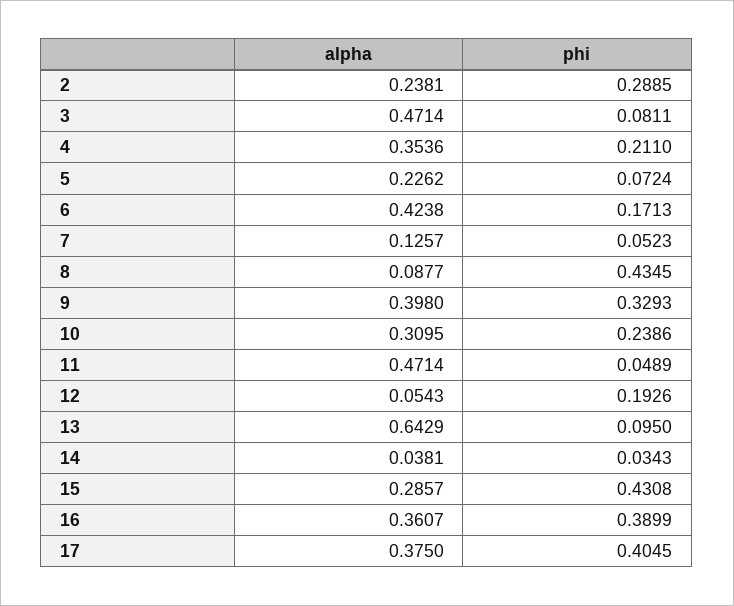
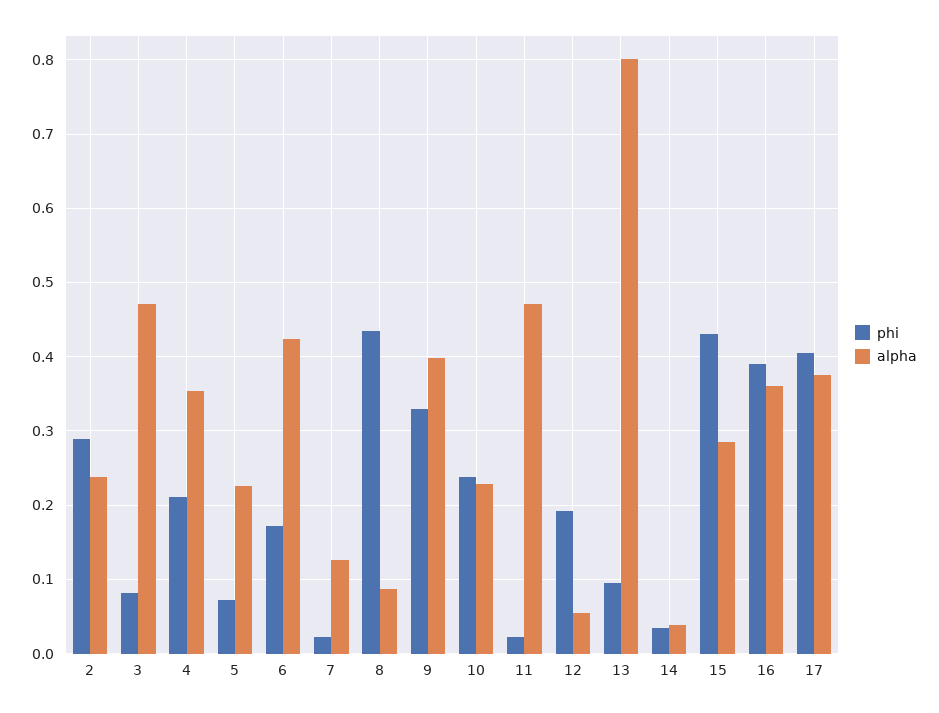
phi, 7: 0.0523 -> 0.02
alpha, 10: 0.3095 -> 0.23
phi, 11: 0.0489 -> 0.02
alpha, 13: 0.6429 -> 0.8

